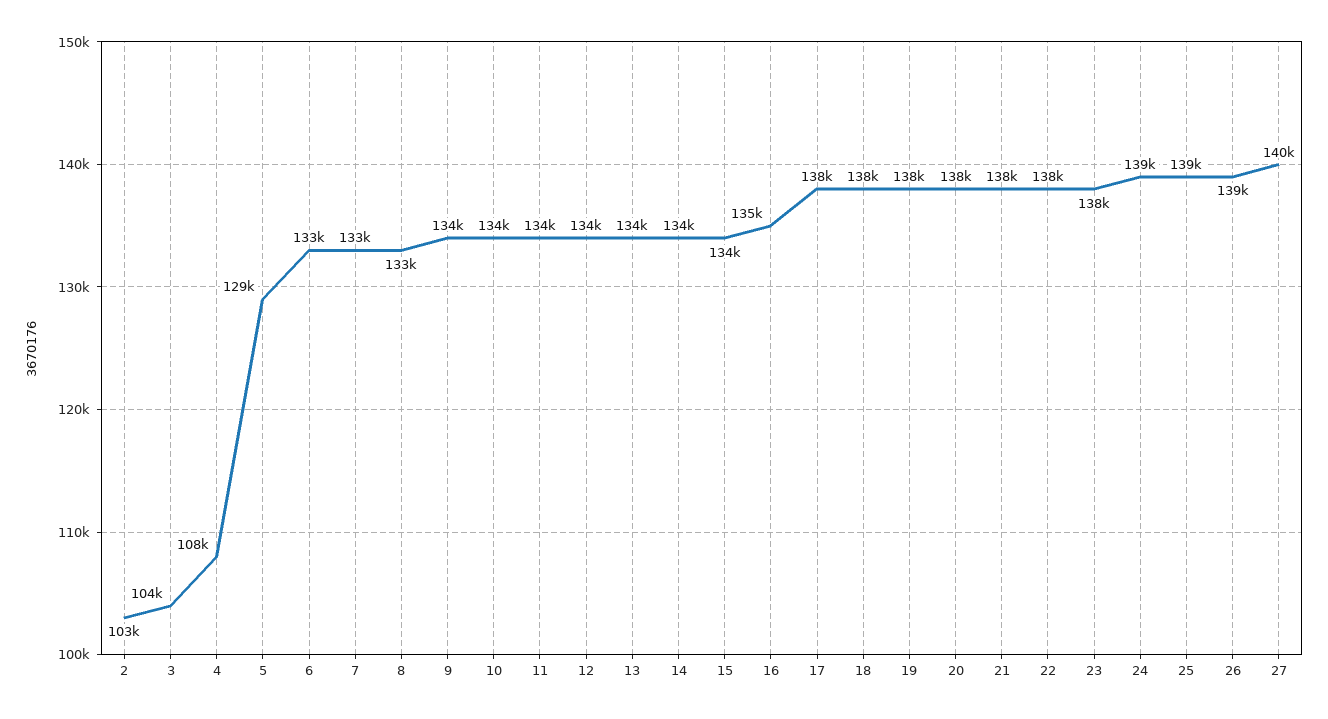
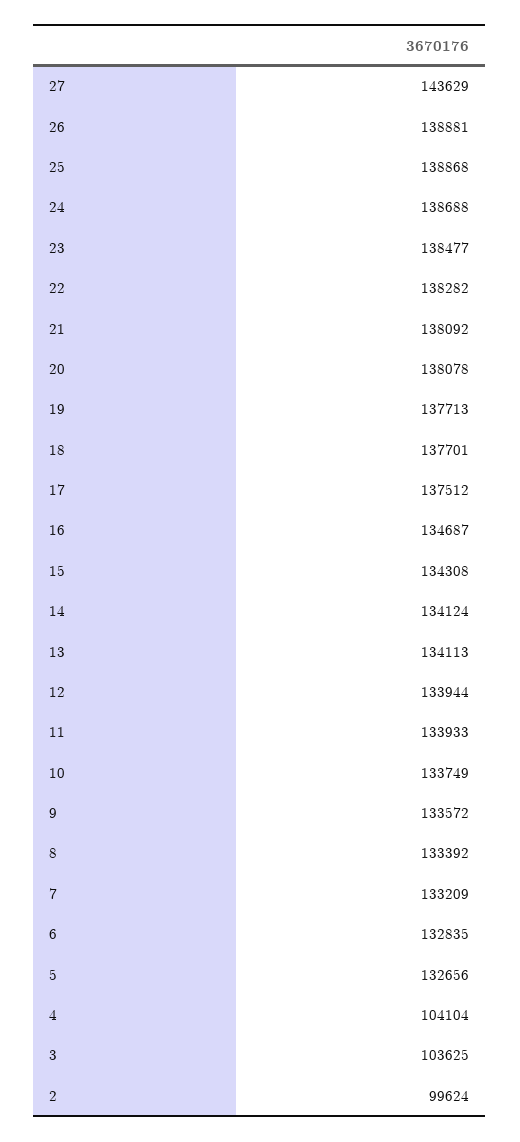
2: 103000 -> 99624
4: 108000 -> 104104
5: 129000 -> 132656
27: 140000 -> 143629

